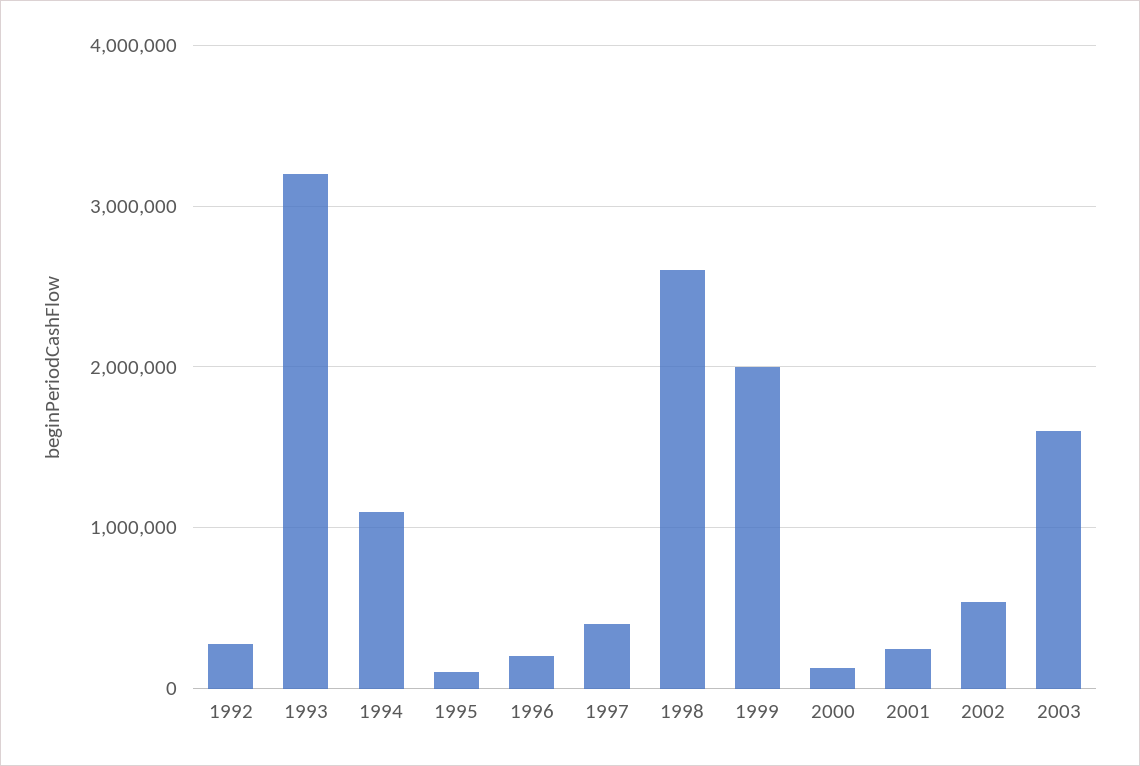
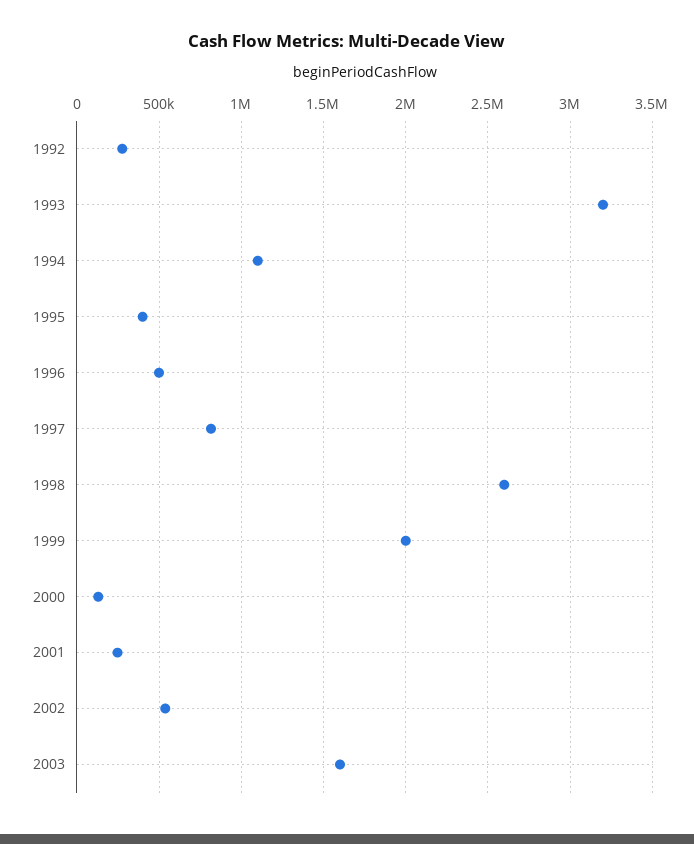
1995: 100000 -> 400000
1996: 200000 -> 500000
1997: 400000 -> 800000

